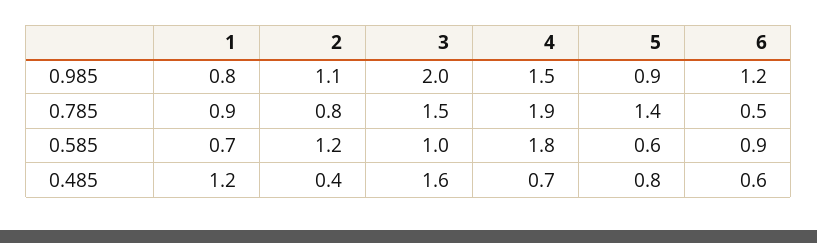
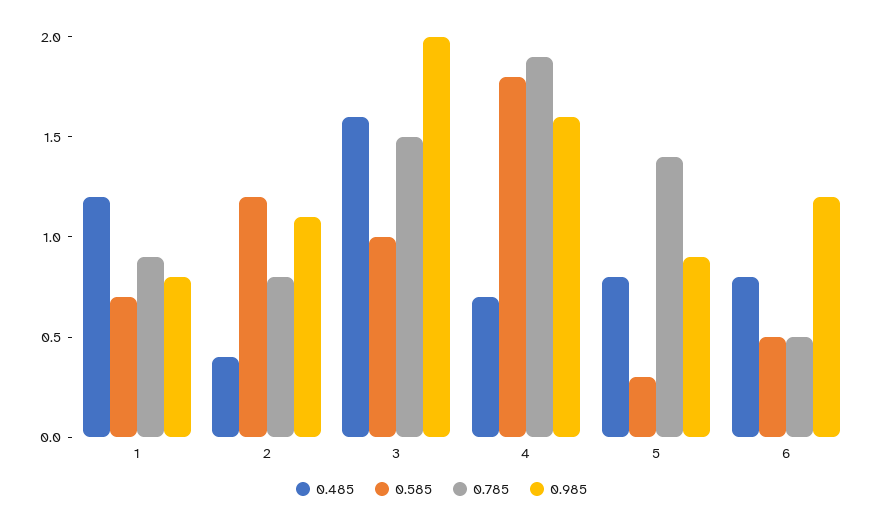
0.985, 4: 1.5 -> 1.6
0.585, 5: 0.6 -> 0.3
0.585, 6: 0.9 -> 0.5
0.485, 6: 0.6 -> 0.8

